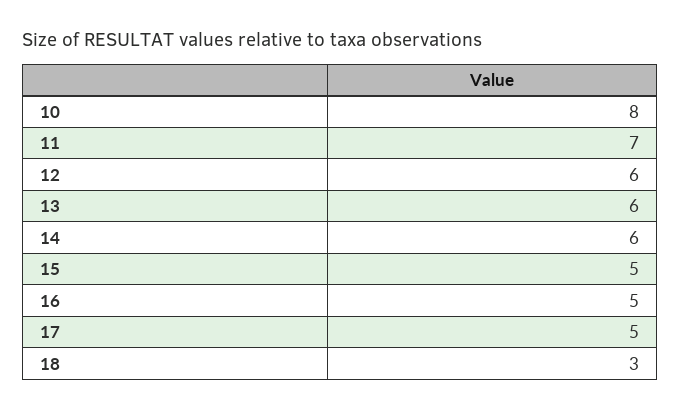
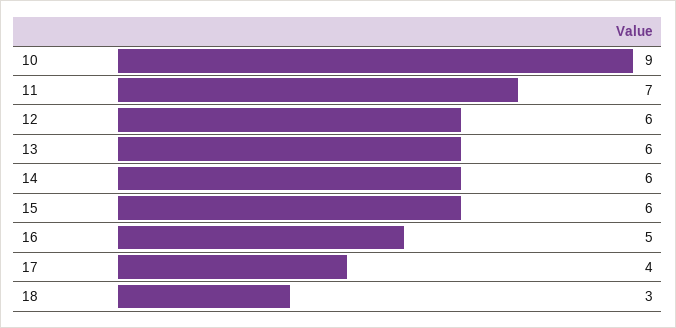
10: 8 -> 9
15: 5 -> 6
17: 5 -> 4

